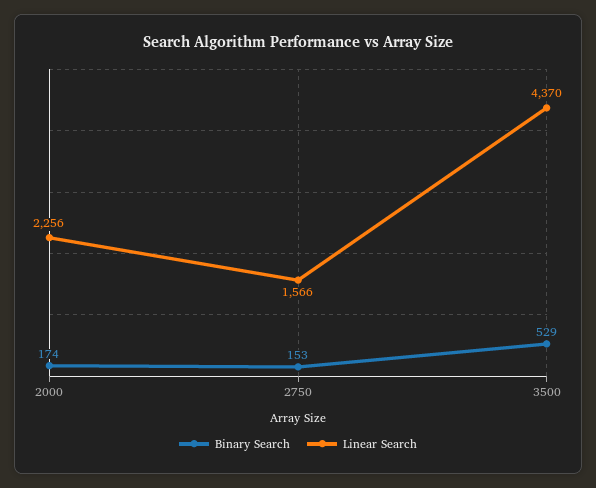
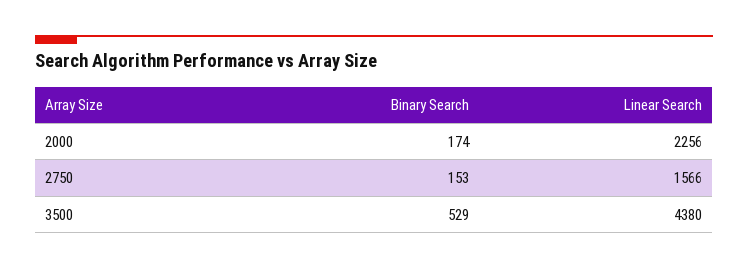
Linear Search, 3500: 4370 -> 4380

